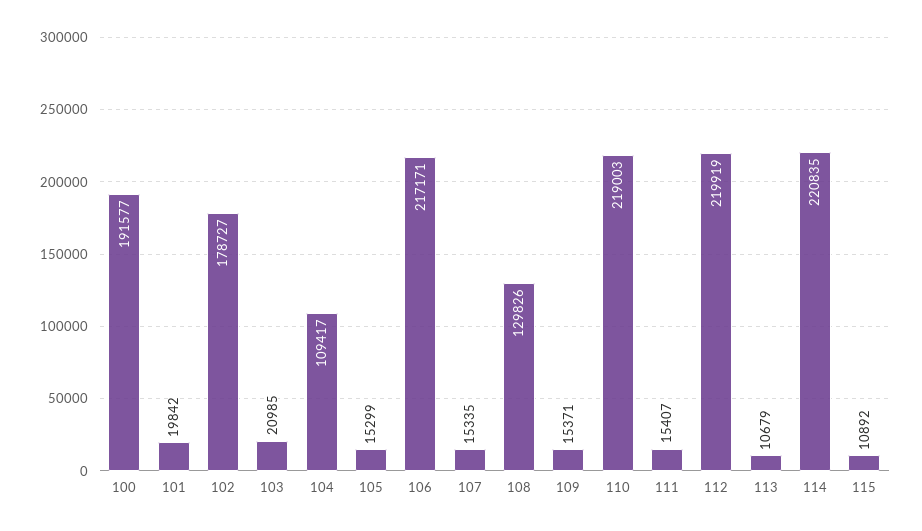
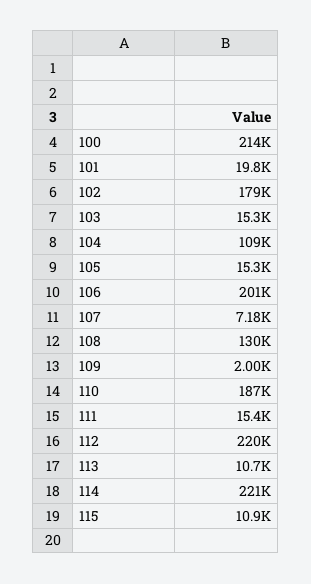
100: 191577 -> 214000
103: 20985 -> 15300
106: 217171 -> 201000
107: 15335 -> 7180
109: 15371 -> 2000
110: 219003 -> 187000

